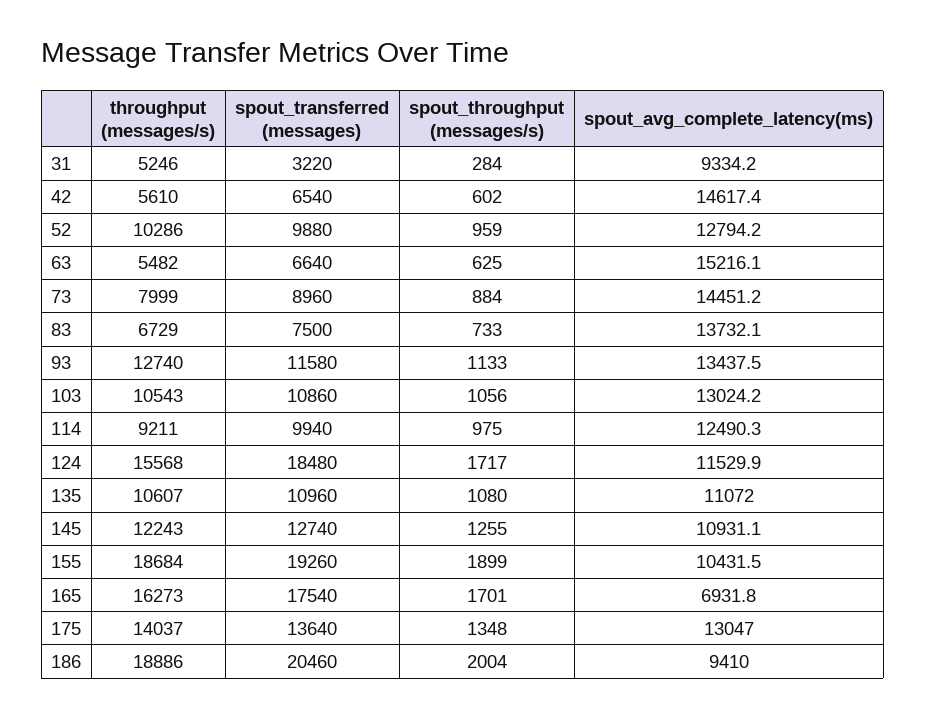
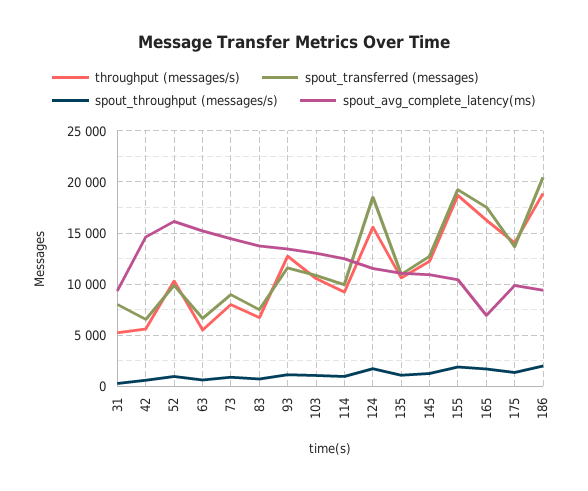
spout_transferred (messages), 31: 3220 -> 8000
spout_avg_complete_latency(ms), 52: 12794.2 -> 16000
spout_avg_complete_latency(ms), 175: 13047 -> 10000

